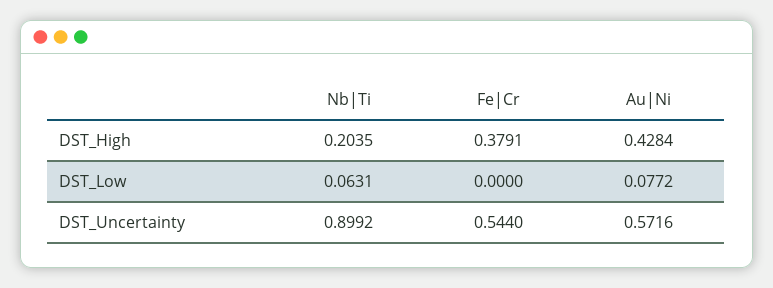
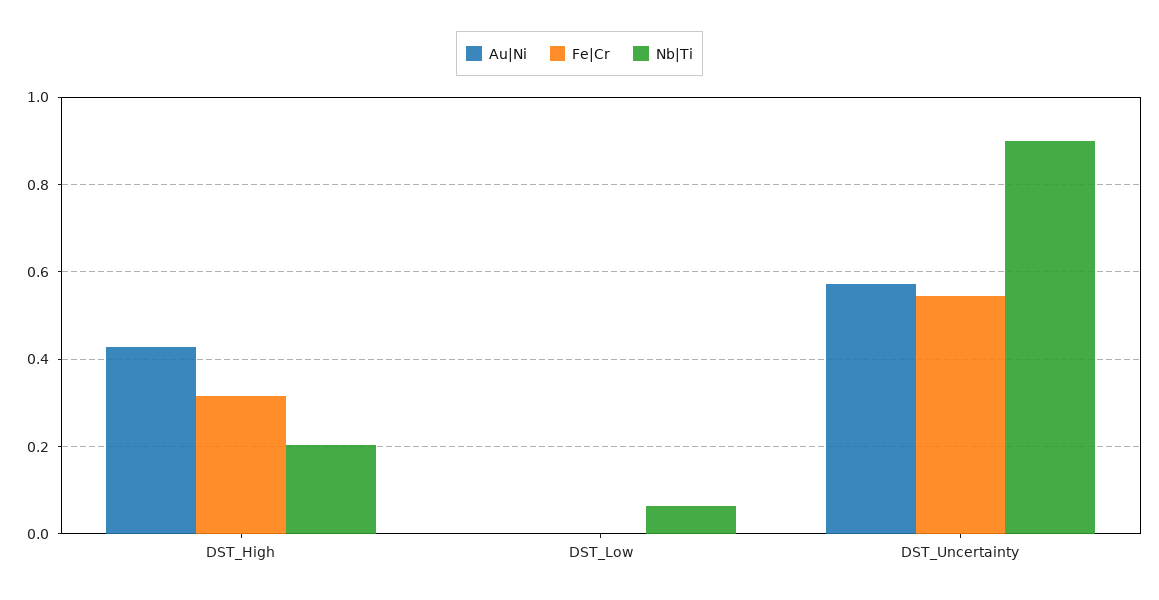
Fe|Cr, DST_High: 0.3791 -> 0.32
Au|Ni, DST_Low: 0.0772 -> 0

